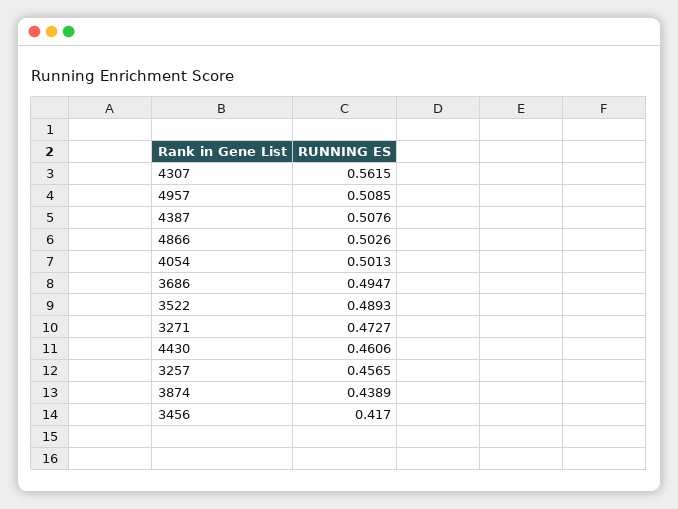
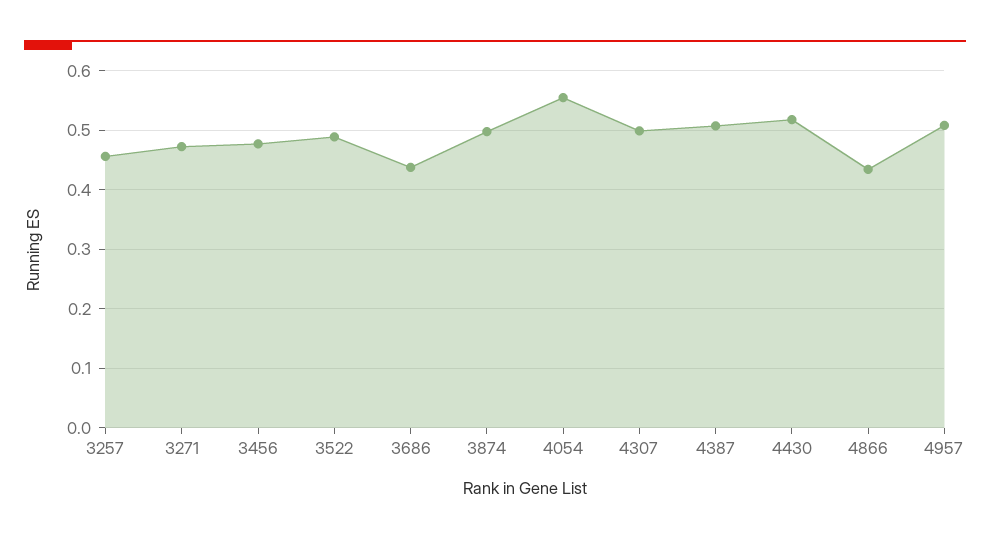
4307: 0.5615 -> 0.5
4866: 0.5026 -> 0.44
4054: 0.5013 -> 0.56
3686: 0.4947 -> 0.44
4430: 0.4606 -> 0.52
3874: 0.4389 -> 0.5
3456: 0.417 -> 0.48

